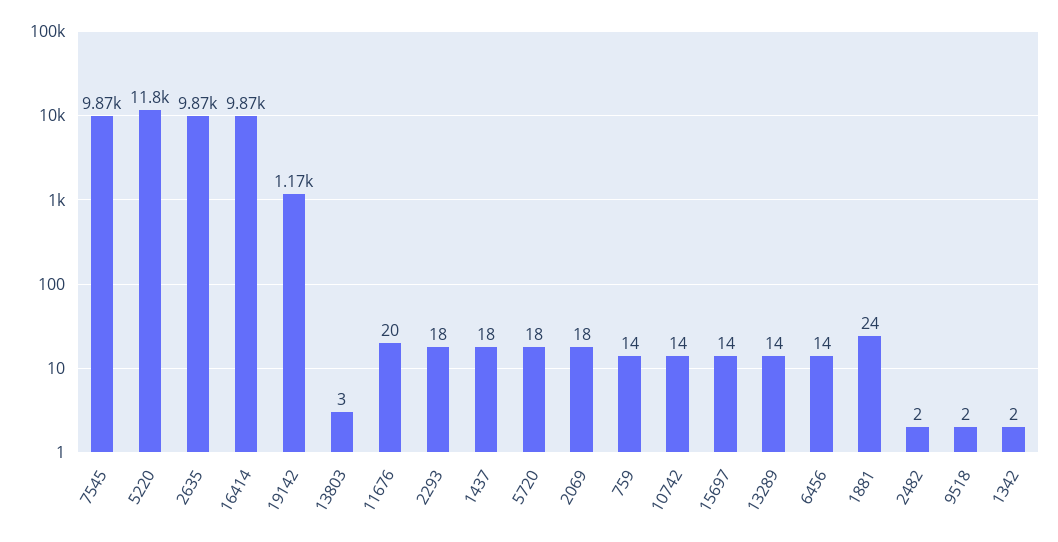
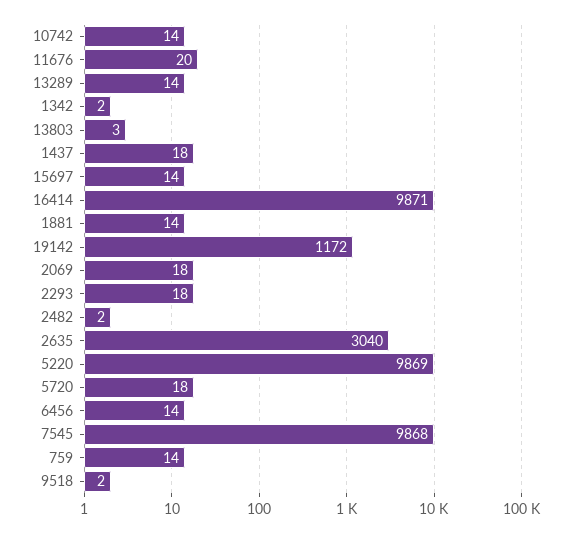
5220: 11800 -> 9869
2635: 9870 -> 3040
1881: 24 -> 14

